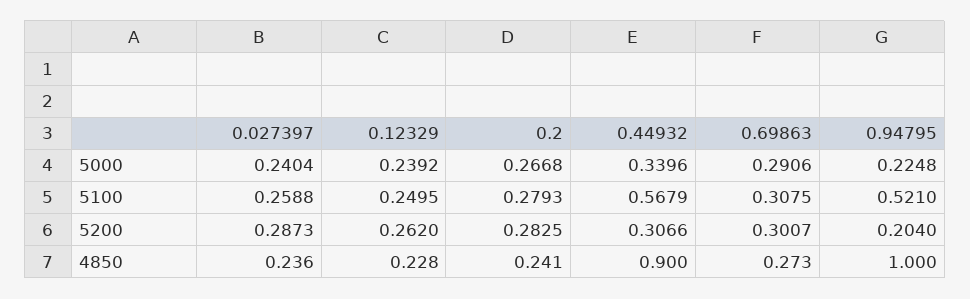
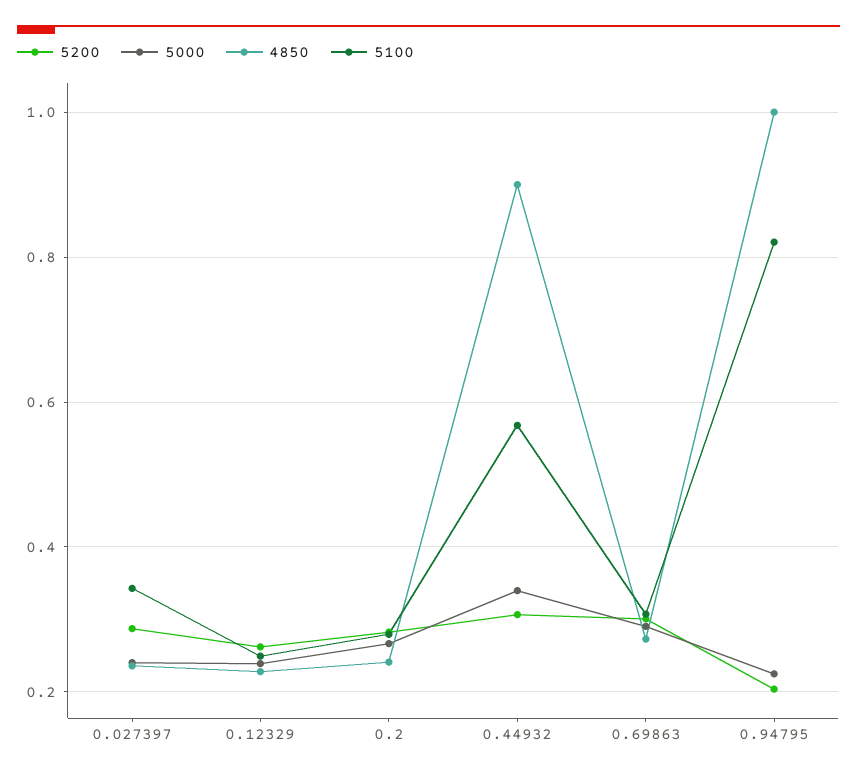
5100, 0.027397: 0.2588 -> 0.34
5100, 0.94795: 0.521 -> 0.82

